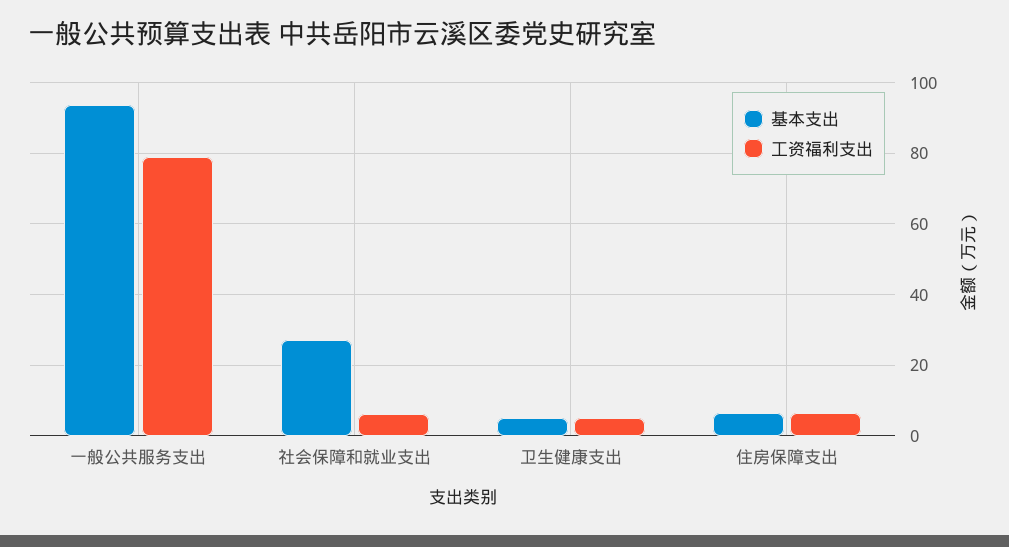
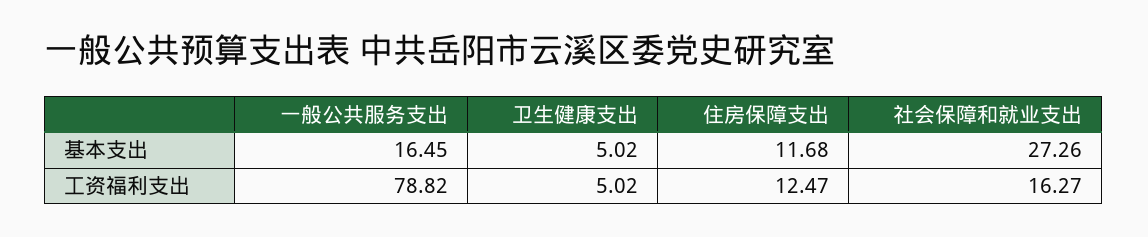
基本支出, 一般公共服务支出: 94 -> 16.45
工资福利支出, 社会保障和就业支出: 6 -> 16.27
基本支出, 住房保障支出: 6 -> 11.68
工资福利支出, 住房保障支出: 6 -> 12.47

